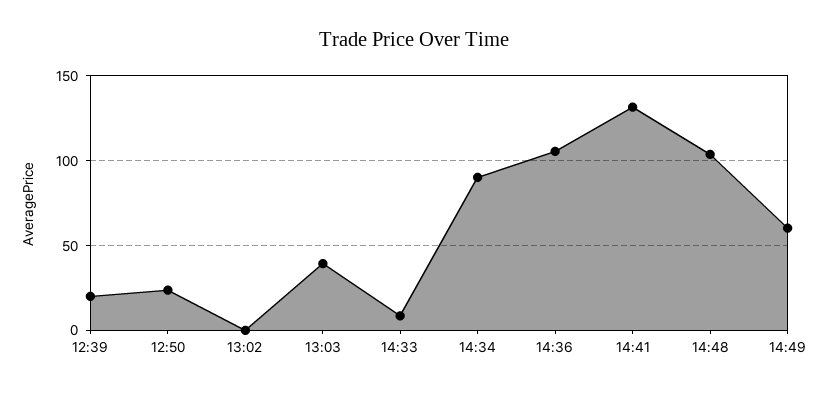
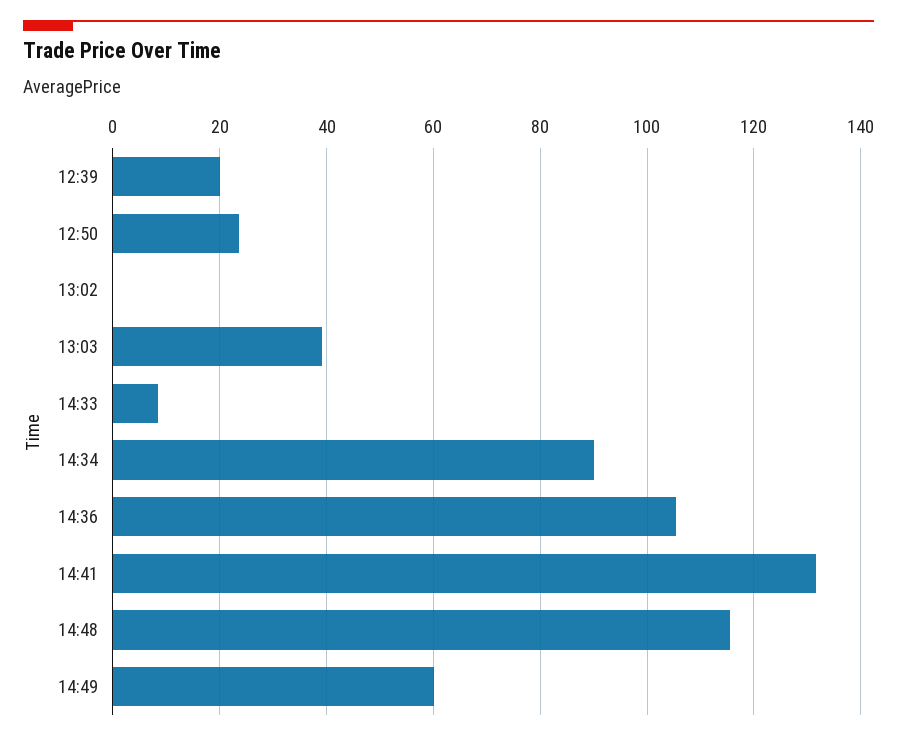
14:48: 105 -> 116

